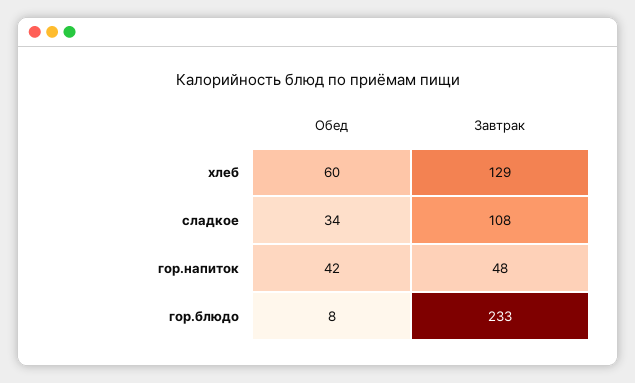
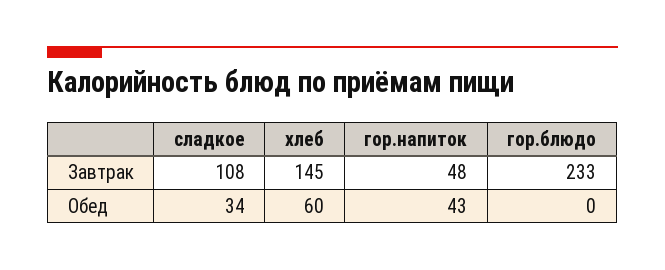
Завтрак, хлеб: 129 -> 145
Обед, гор.напиток: 42 -> 43
Обед, гор.блюдо: 8 -> 0

